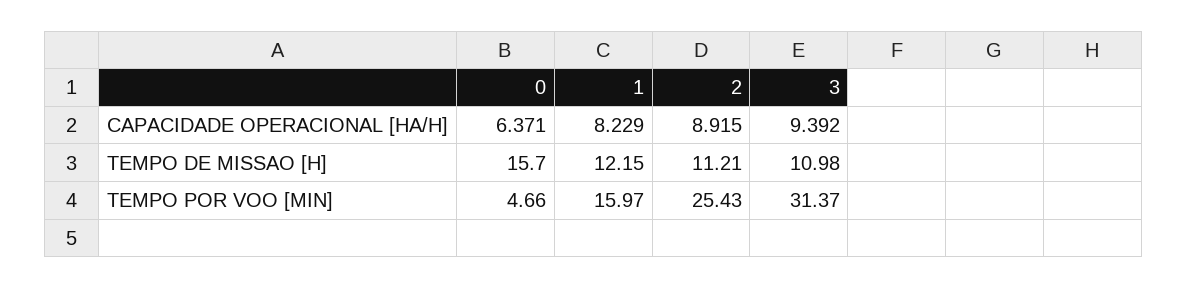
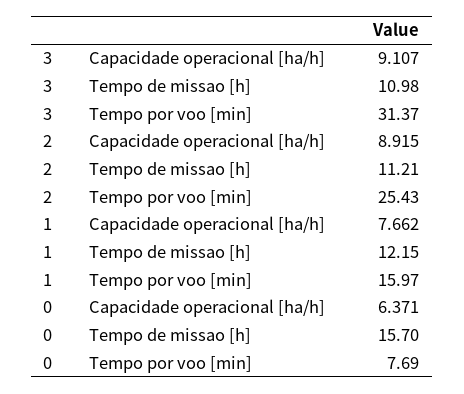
1, CAPACIDADE OPERACIONAL [HA/H]: 8.229 -> 7.662
3, CAPACIDADE OPERACIONAL [HA/H]: 9.392 -> 9.107
0, TEMPO POR VOO [MIN]: 4.66 -> 7.69

